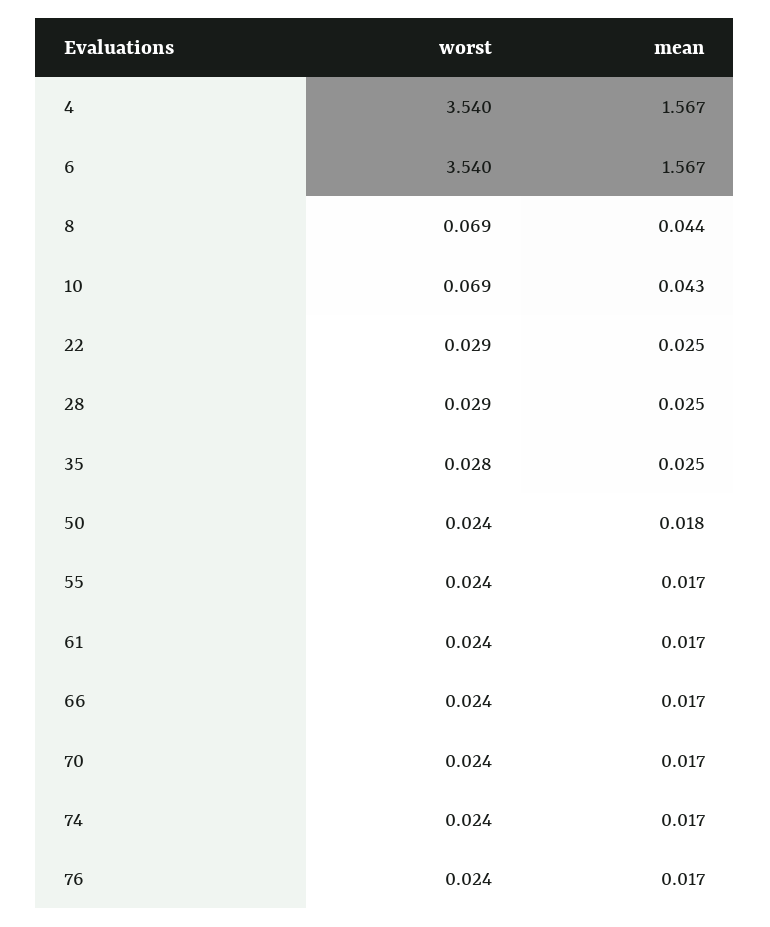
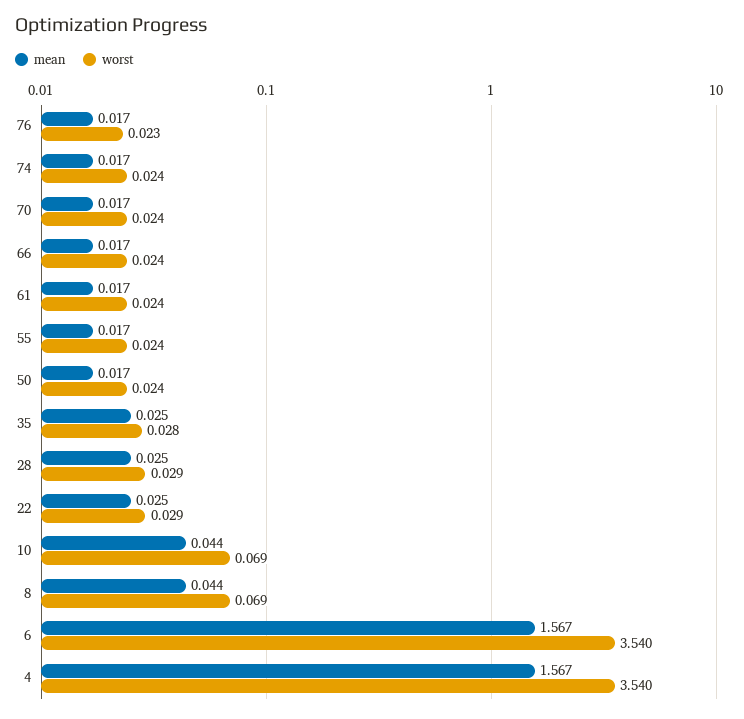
mean, 10: 0.043 -> 0.044
mean, 50: 0.018 -> 0.017
worst, 76: 0.024 -> 0.023

